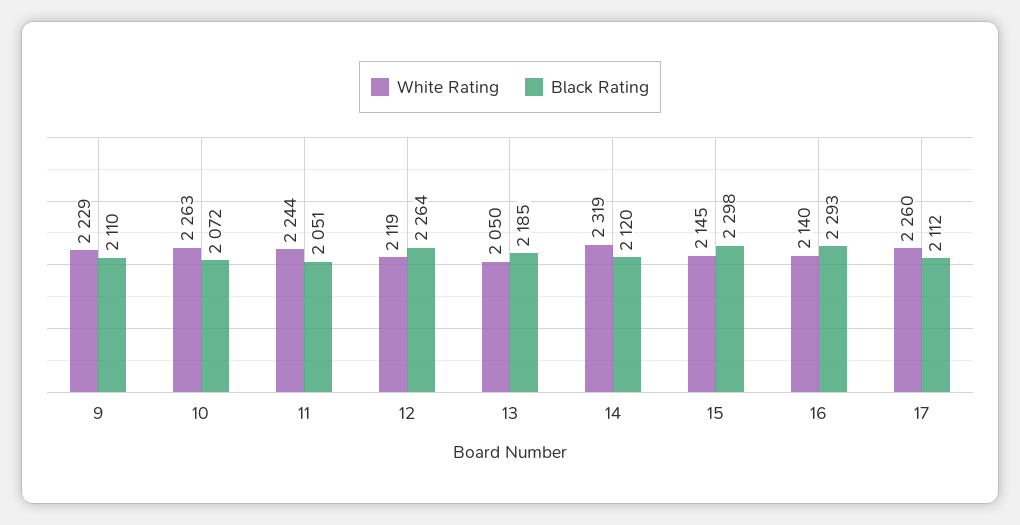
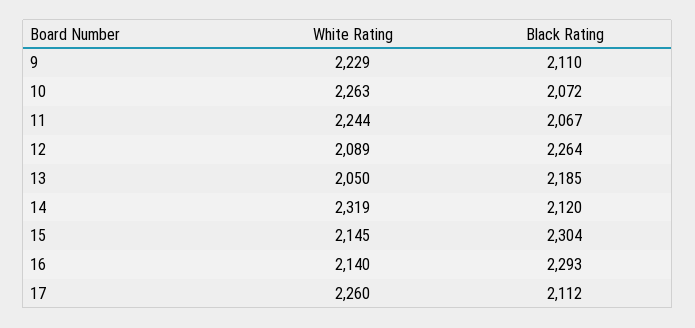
Black Rating, 11: 2051 -> 2067
White Rating, 12: 2119 -> 2089
Black Rating, 15: 2298 -> 2304

